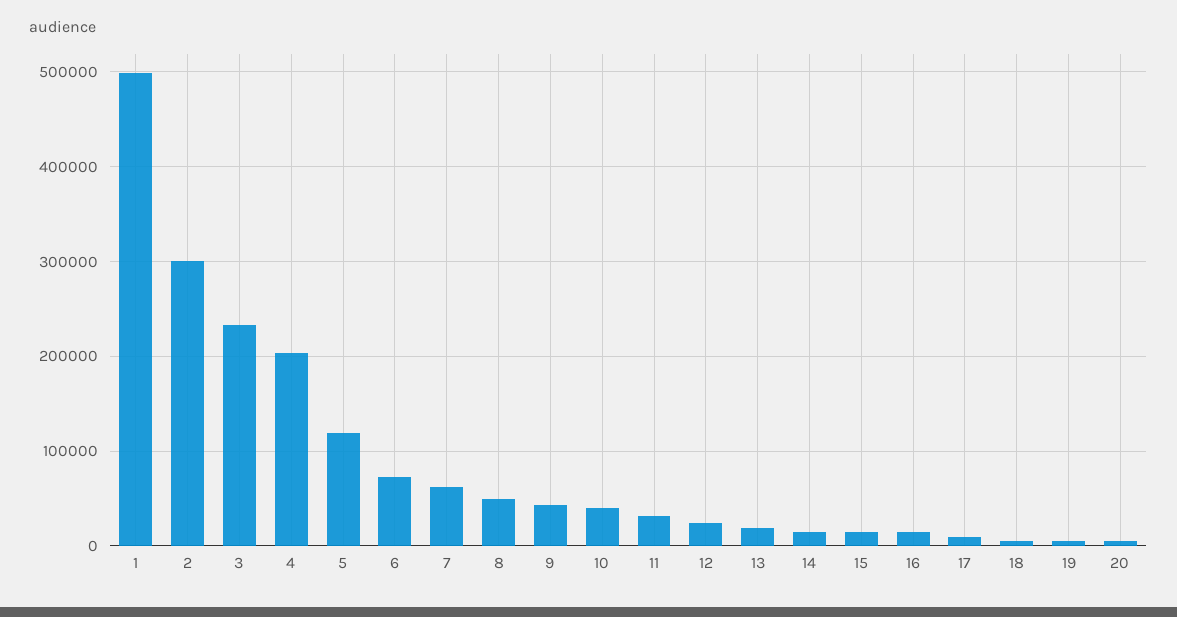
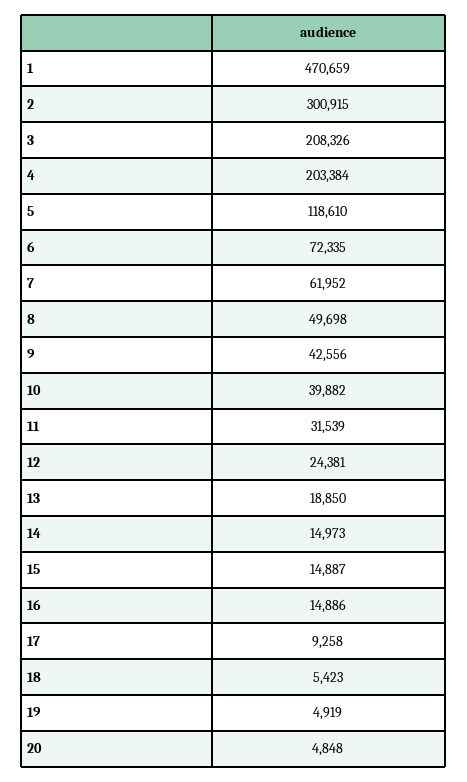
1: 500000 -> 470659
3: 230000 -> 208326

